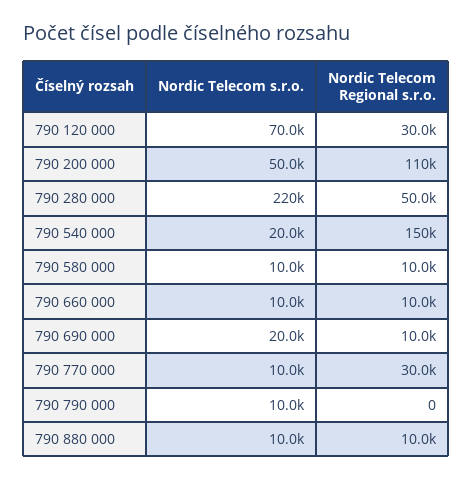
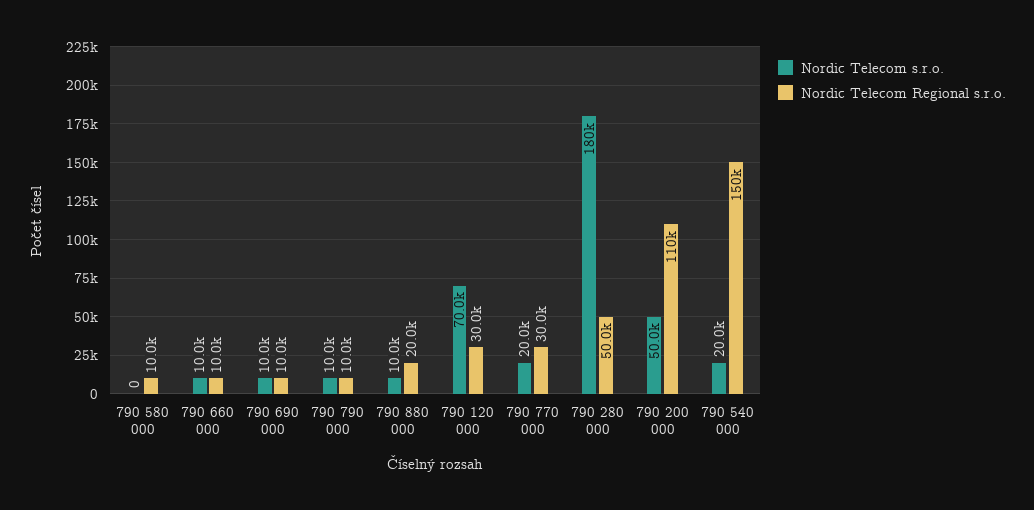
Nordic Telecom s.r.o., 790 280 000: 220000 -> 180000
Nordic Telecom s.r.o., 790 580 000: 10000 -> 0
Nordic Telecom s.r.o., 790 690 000: 20000 -> 10000
Nordic Telecom s.r.o., 790 770 000: 10000 -> 20000
Nordic Telecom Regional s.r.o., 790 790 000: 0 -> 10000
Nordic Telecom Regional s.r.o., 790 880 000: 10000 -> 20000

